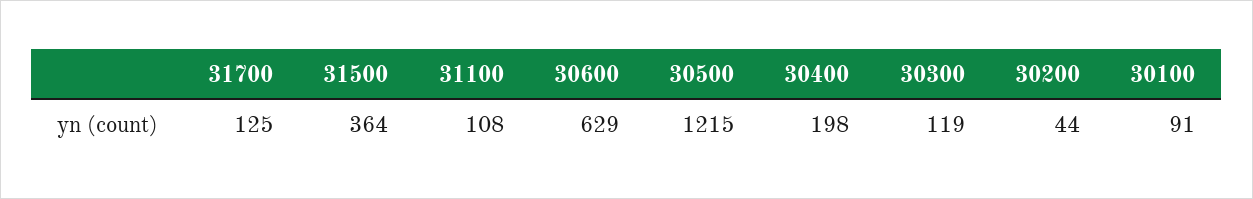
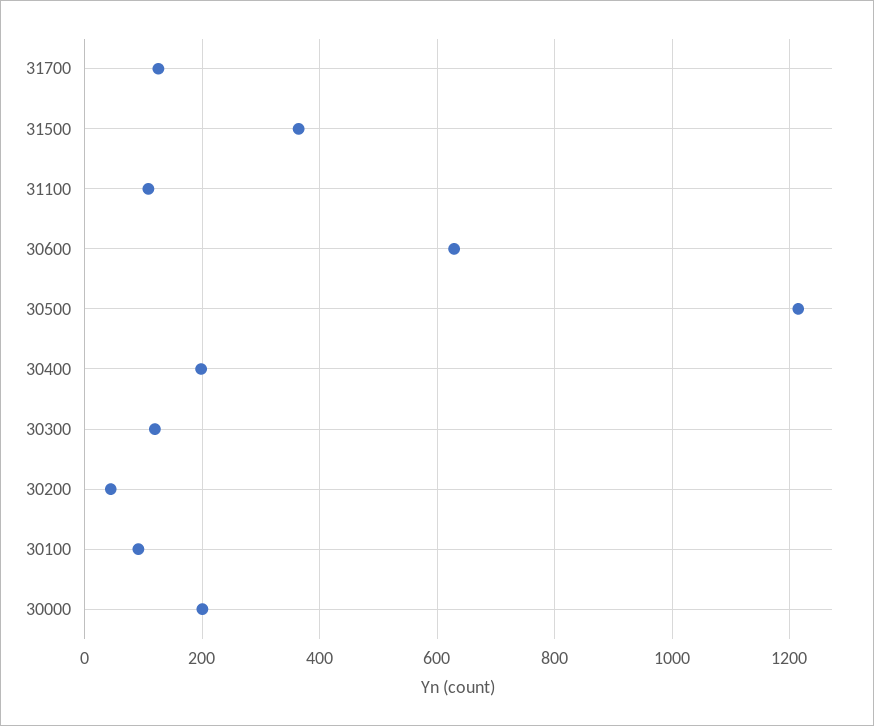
30000: none -> 200

